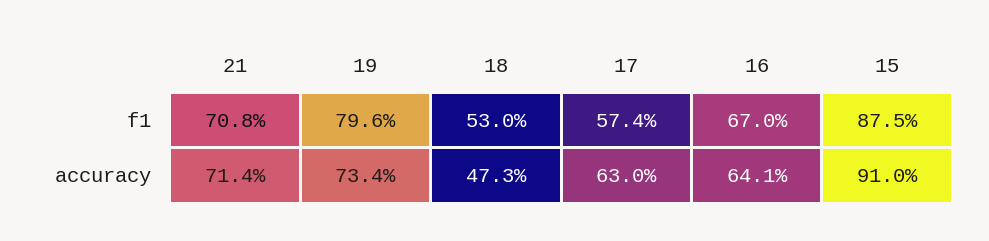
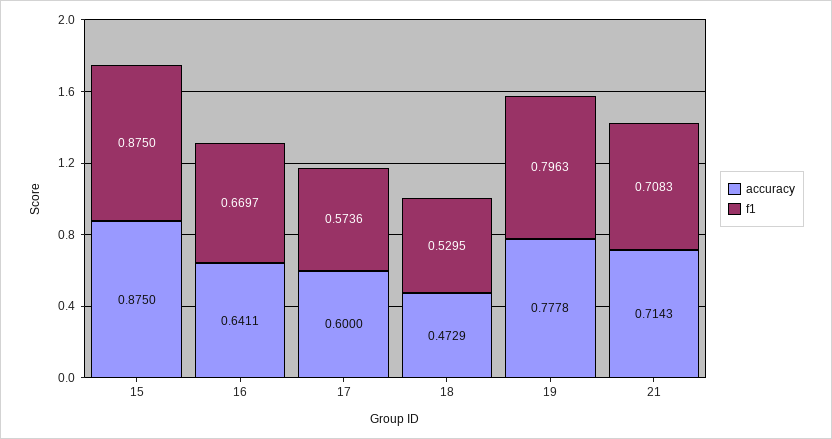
accuracy, 19: 0.734 -> 0.7778
accuracy, 17: 0.63 -> 0.6
accuracy, 15: 0.91 -> 0.875

